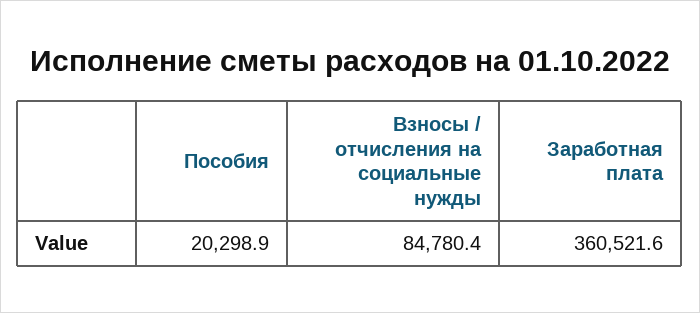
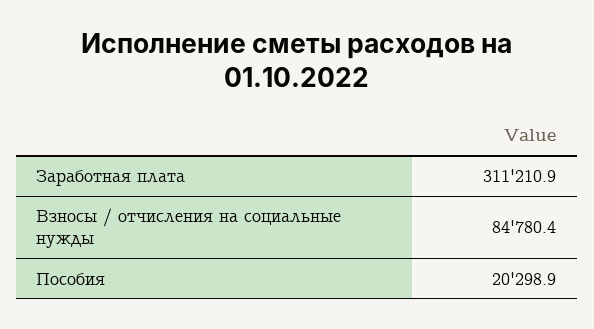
Заработная плата: 360521.6 -> 311210.9

